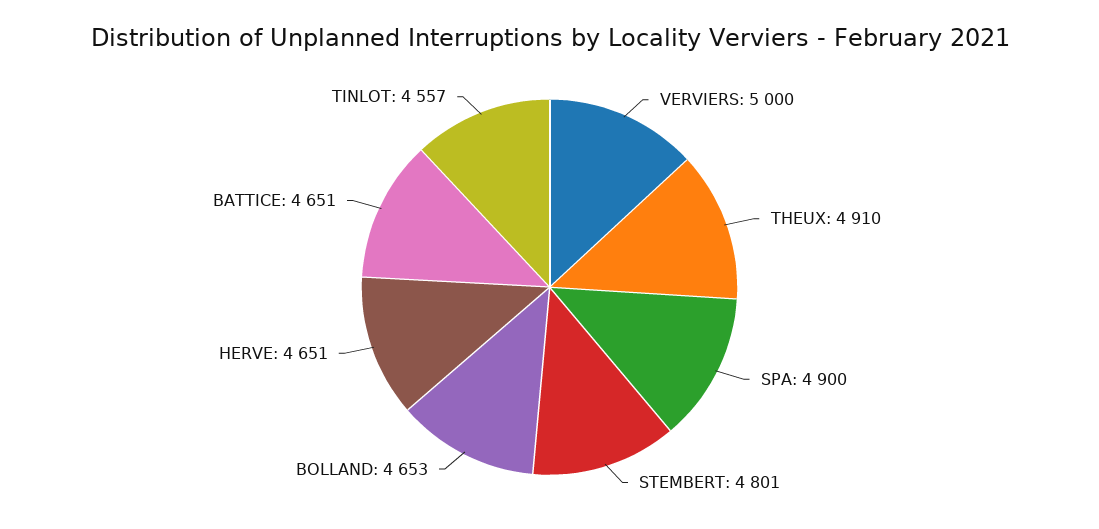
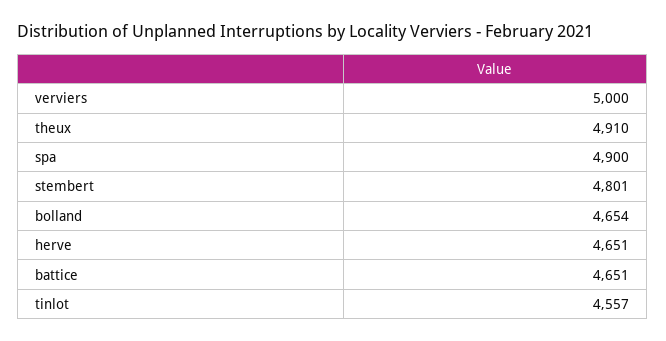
BOLLAND: 4653 -> 4654

